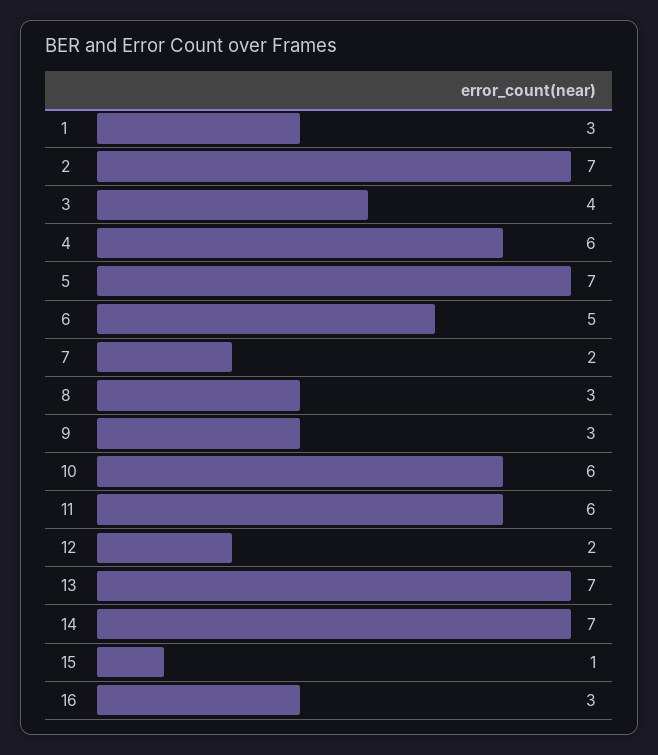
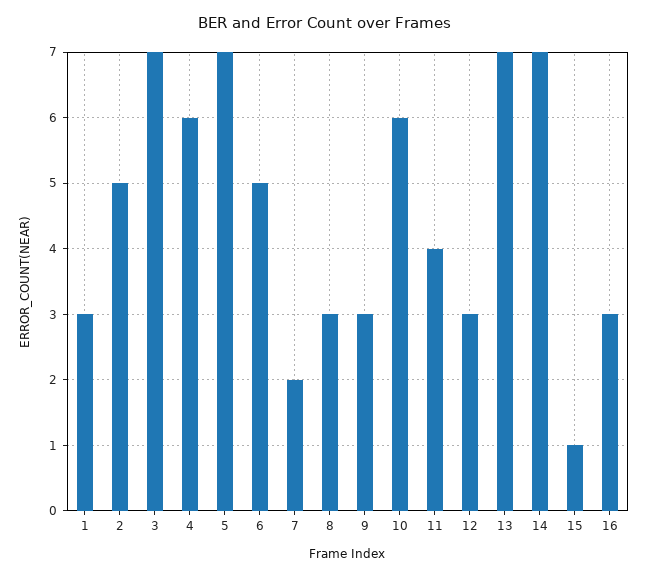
2: 7 -> 5
3: 4 -> 7
11: 6 -> 4
12: 2 -> 3

